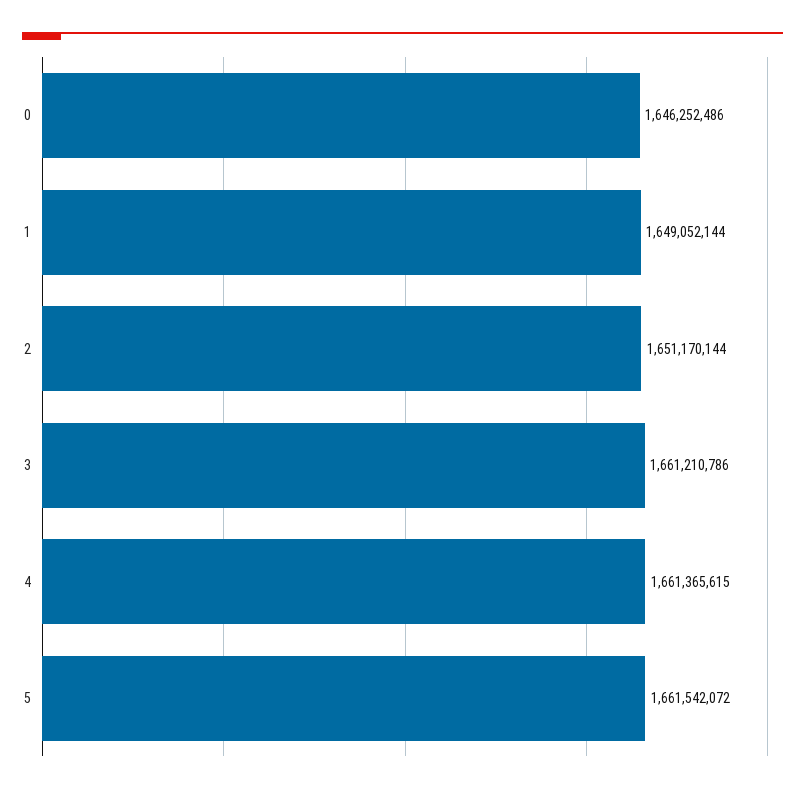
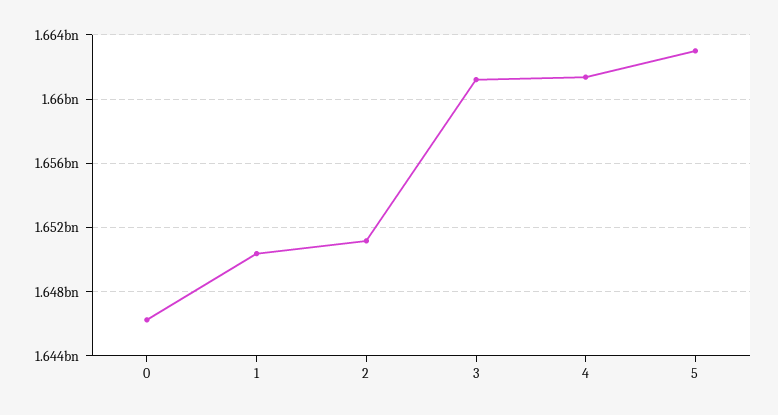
1: 1649052144 -> 1650500000
5: 1661542072 -> 1663000000

